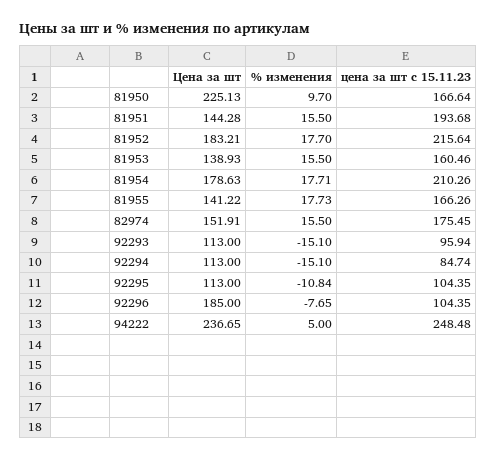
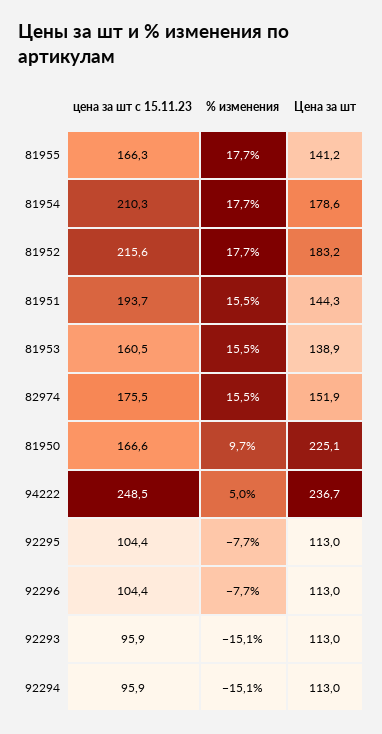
цена за шт с 15.11.23, 92294: 84.74 -> 95.9
% изменения, 92295: -10.84 -> -7.7
Цена за шт, 92296: 185 -> 113

